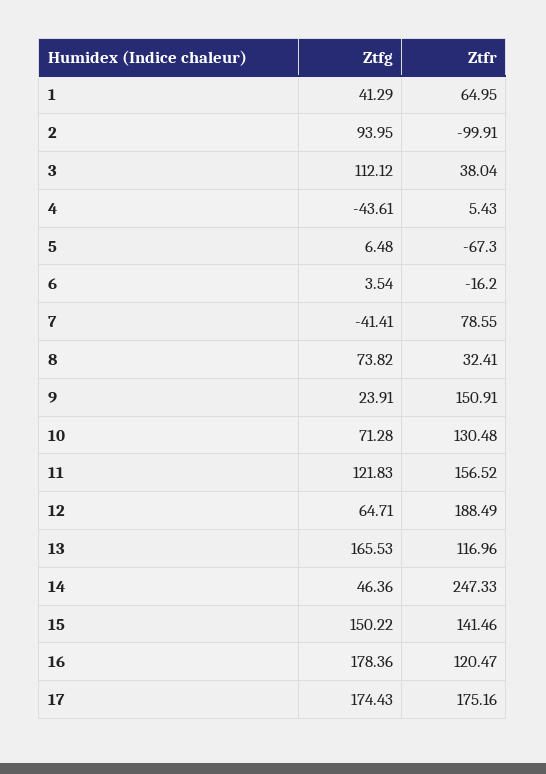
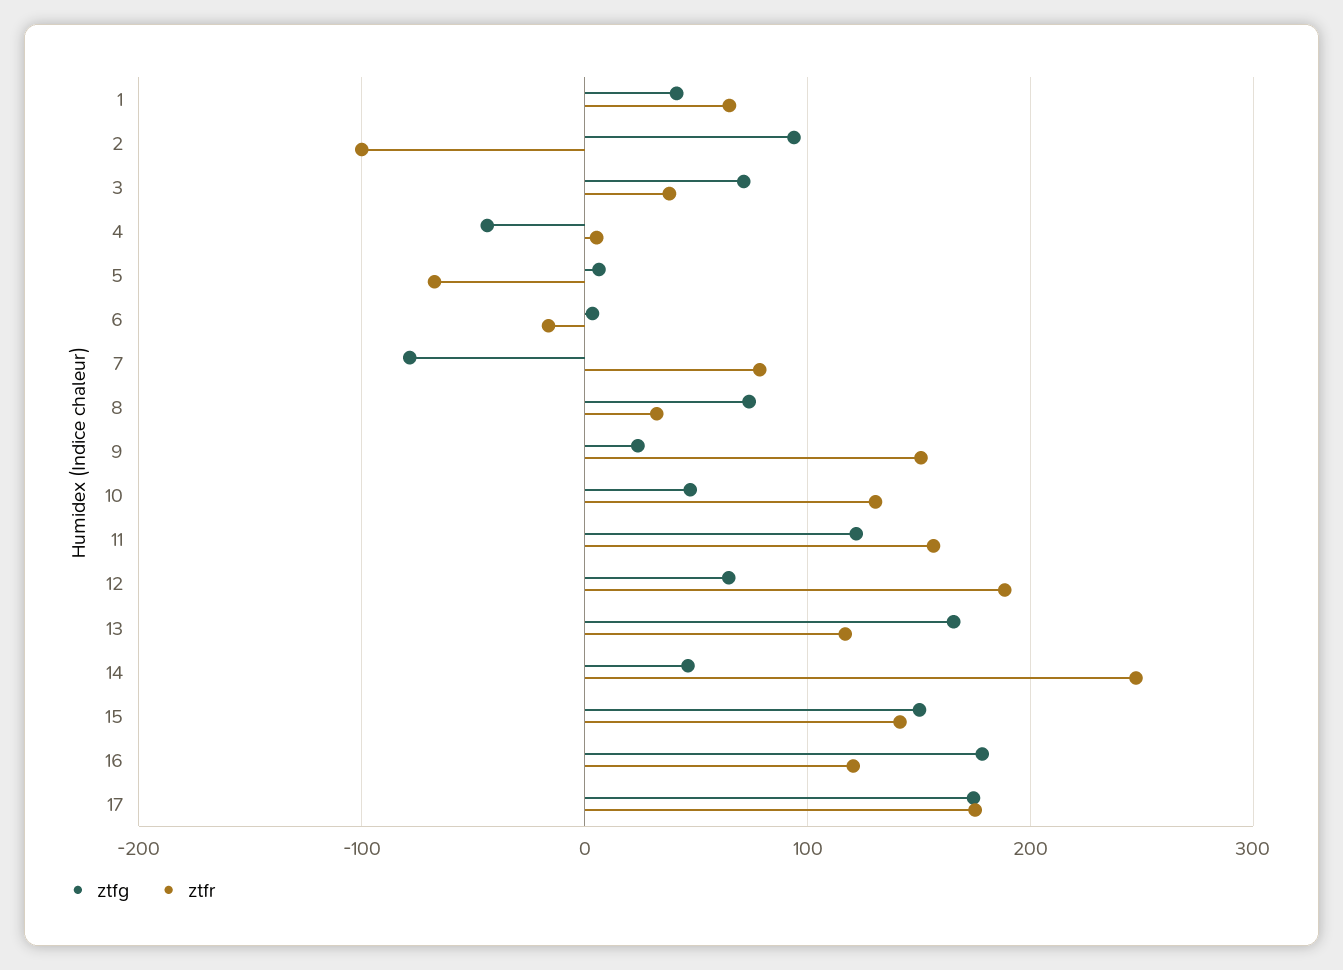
Ztfg, 3: 112.12 -> 70
Ztfg, 7: -41.41 -> -80
Ztfg, 10: 71.28 -> 50

